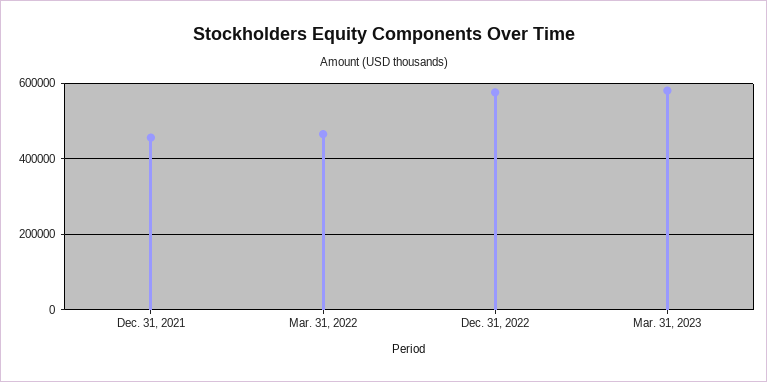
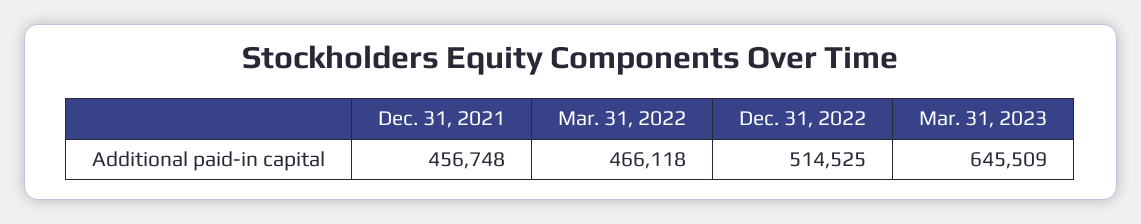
Dec. 31, 2022: 580000 -> 514525
Mar. 31, 2023: 580000 -> 645509

